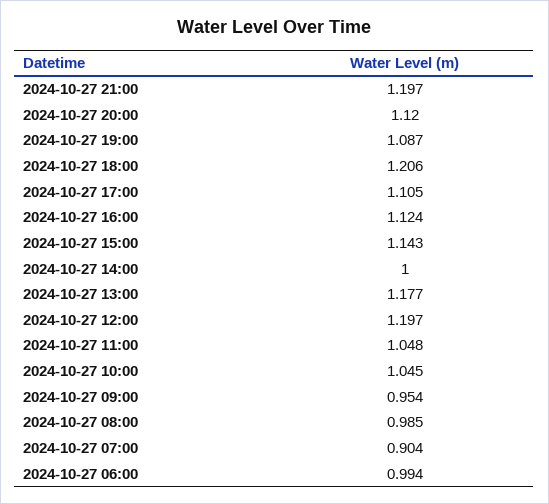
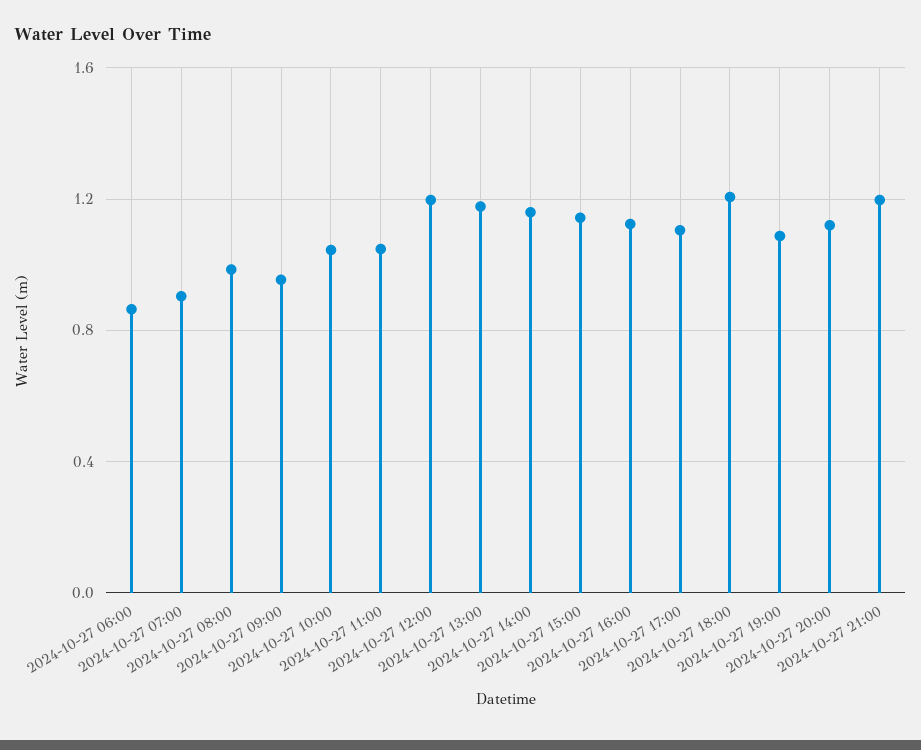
2024-10-27 14:00: 1 -> 1.15
2024-10-27 06:00: 0.994 -> 0.85

